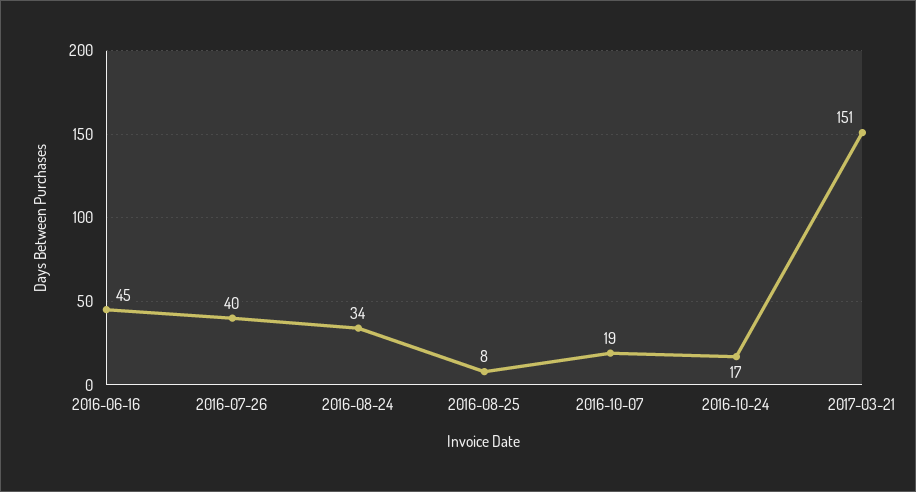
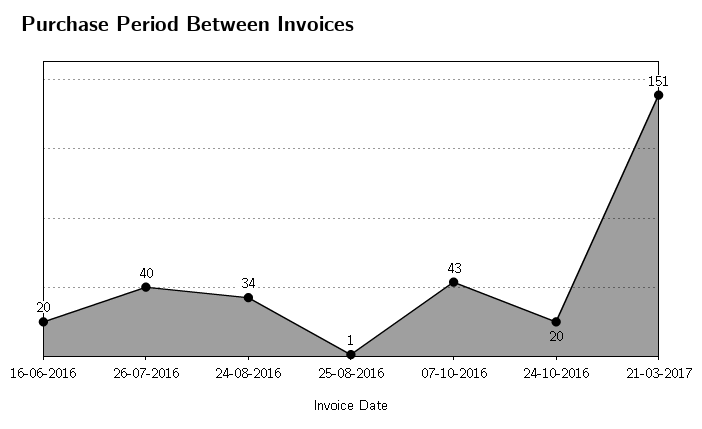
2016-06-16: 45 -> 20
2016-08-25: 8 -> 1
2016-10-07: 19 -> 43
2016-10-24: 17 -> 20

